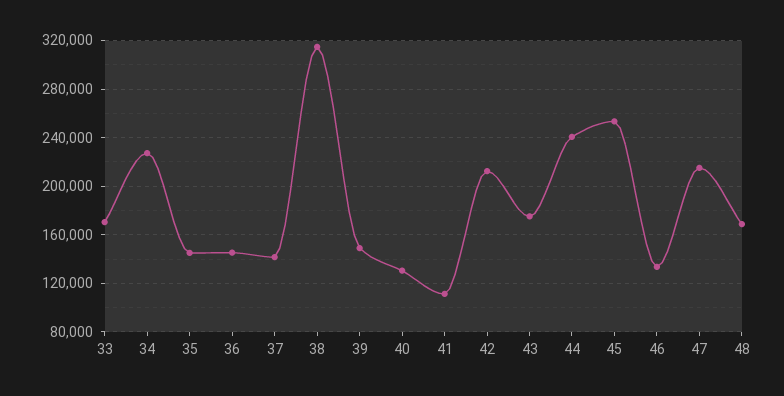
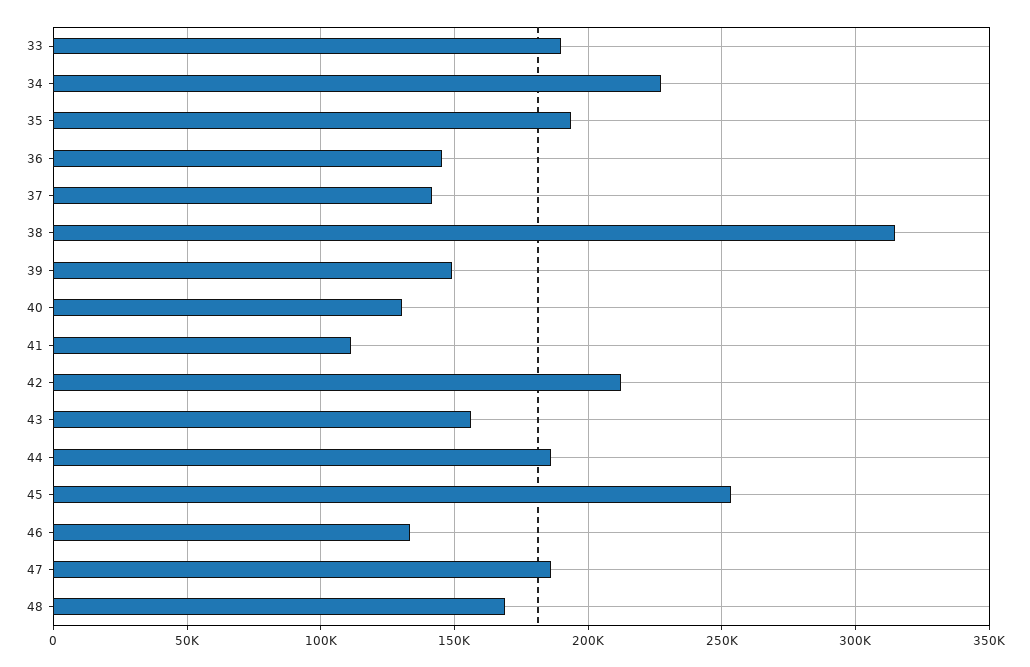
33: 170000 -> 190000
35: 145000 -> 195000
43: 175000 -> 155000
44: 240000 -> 185000
47: 215000 -> 185000

